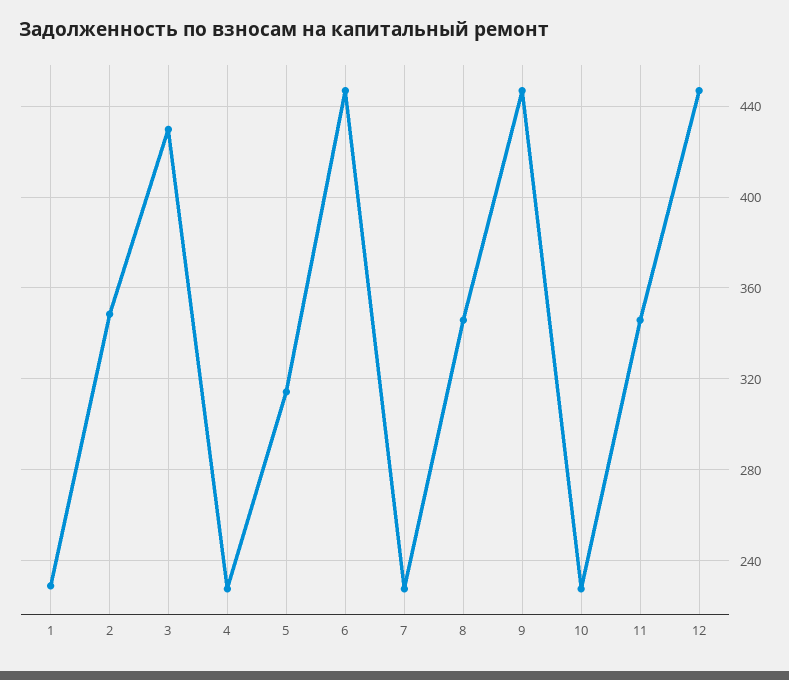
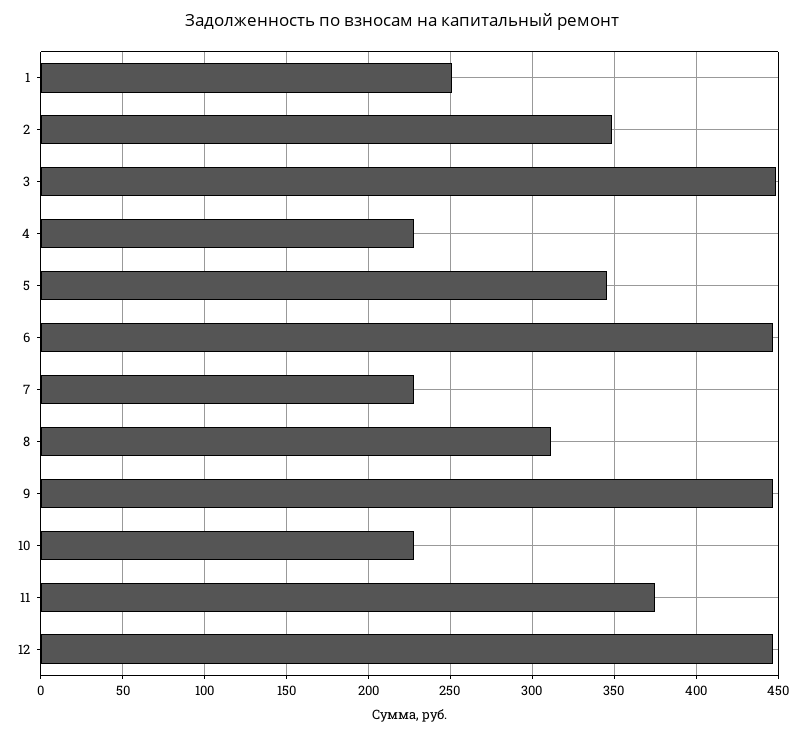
1: 230 -> 250
3: 430 -> 450
5: 315 -> 345
8: 345 -> 310
11: 345 -> 375

